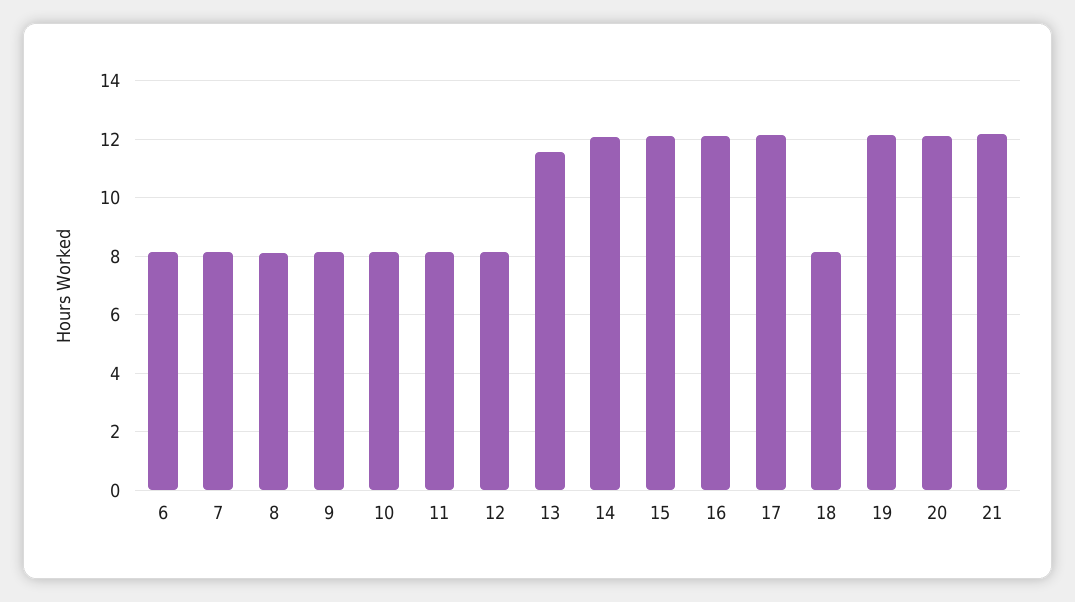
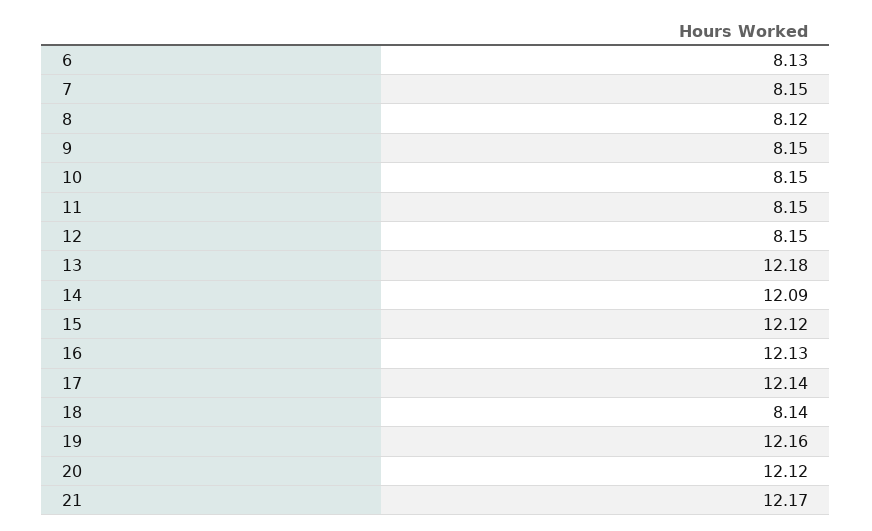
13: 11.5 -> 12.18

